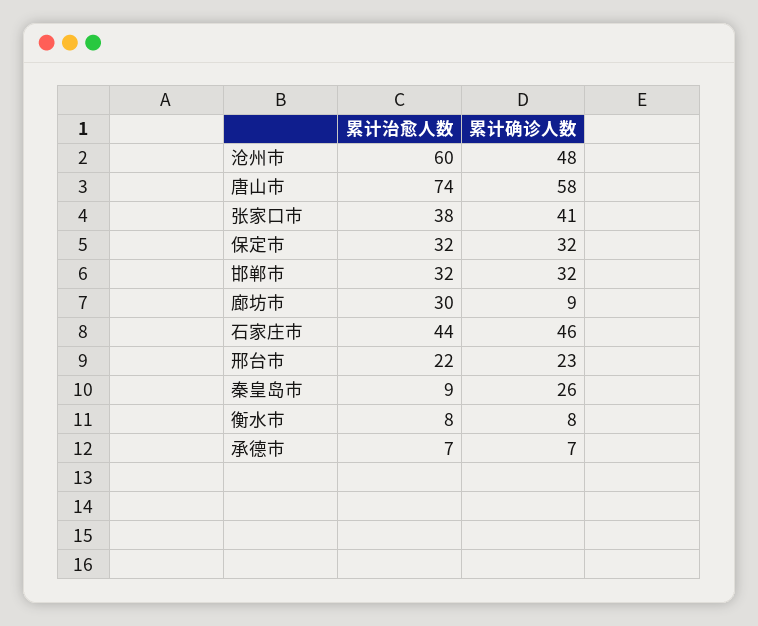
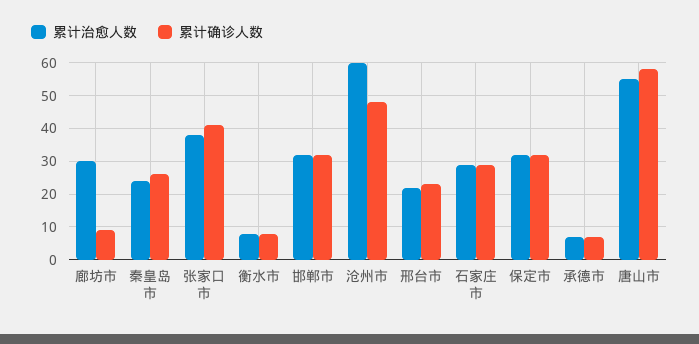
累计治愈人数, 唐山市: 74 -> 55
累计治愈人数, 石家庄市: 44 -> 30
累计确诊人数, 石家庄市: 46 -> 30
累计治愈人数, 秦皇岛市: 9 -> 25

